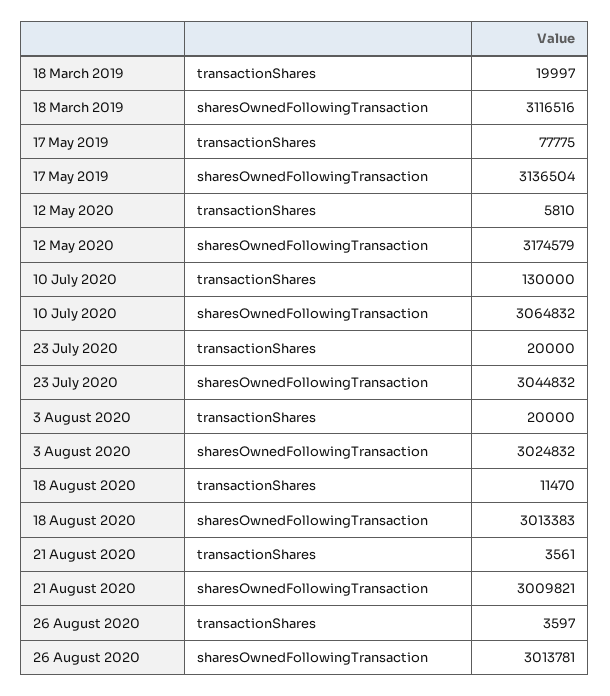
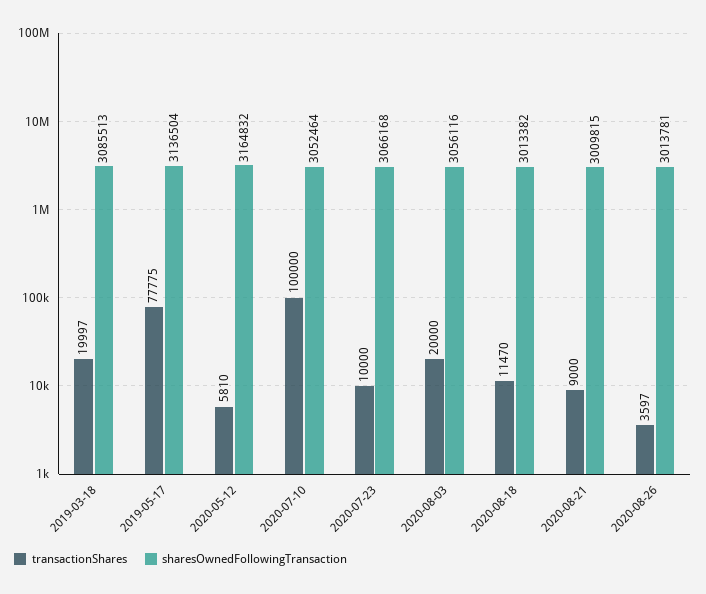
sharesOwnedFollowingTransaction, 18 March 2019: 3116516 -> 3085513
sharesOwnedFollowingTransaction, 12 May 2020: 3174579 -> 3164832
transactionShares, 10 July 2020: 130000 -> 100000
sharesOwnedFollowingTransaction, 10 July 2020: 3064832 -> 3052464
transactionShares, 23 July 2020: 20000 -> 10000
sharesOwnedFollowingTransaction, 23 July 2020: 3044832 -> 3066168
sharesOwnedFollowingTransaction, 3 August 2020: 3024832 -> 3056116
sharesOwnedFollowingTransaction, 18 August 2020: 3013383 -> 3013382
transactionShares, 21 August 2020: 3561 -> 9000
sharesOwnedFollowingTransaction, 21 August 2020: 3009821 -> 3009815

